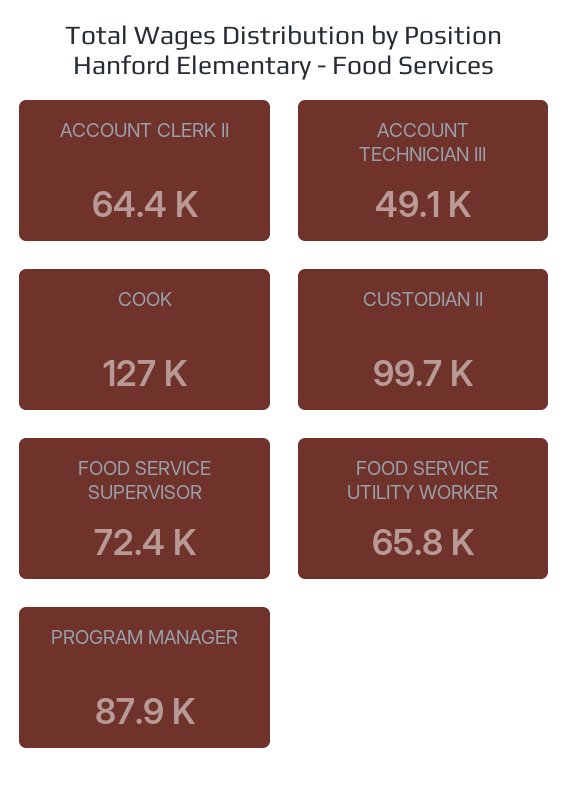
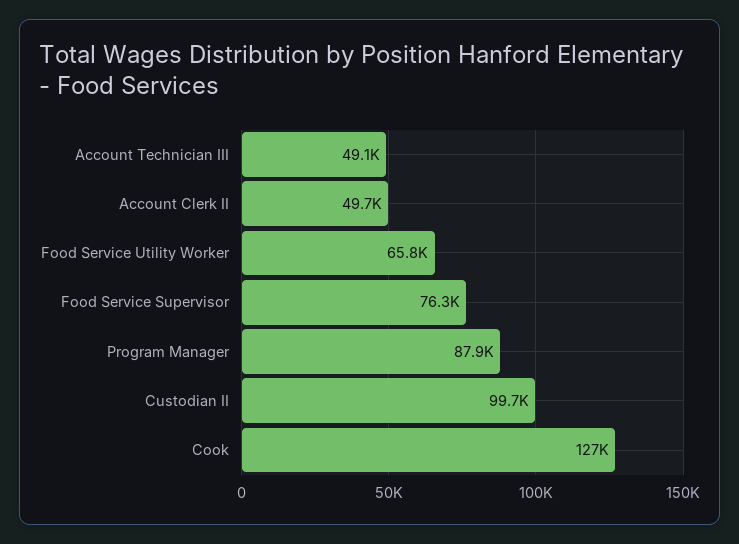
ACCOUNT CLERK II: 64400 -> 49700
FOOD SERVICE SUPERVISOR: 72400 -> 76300

